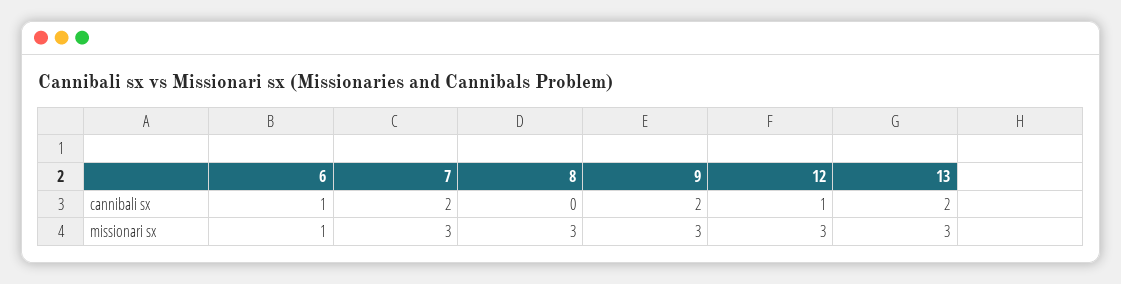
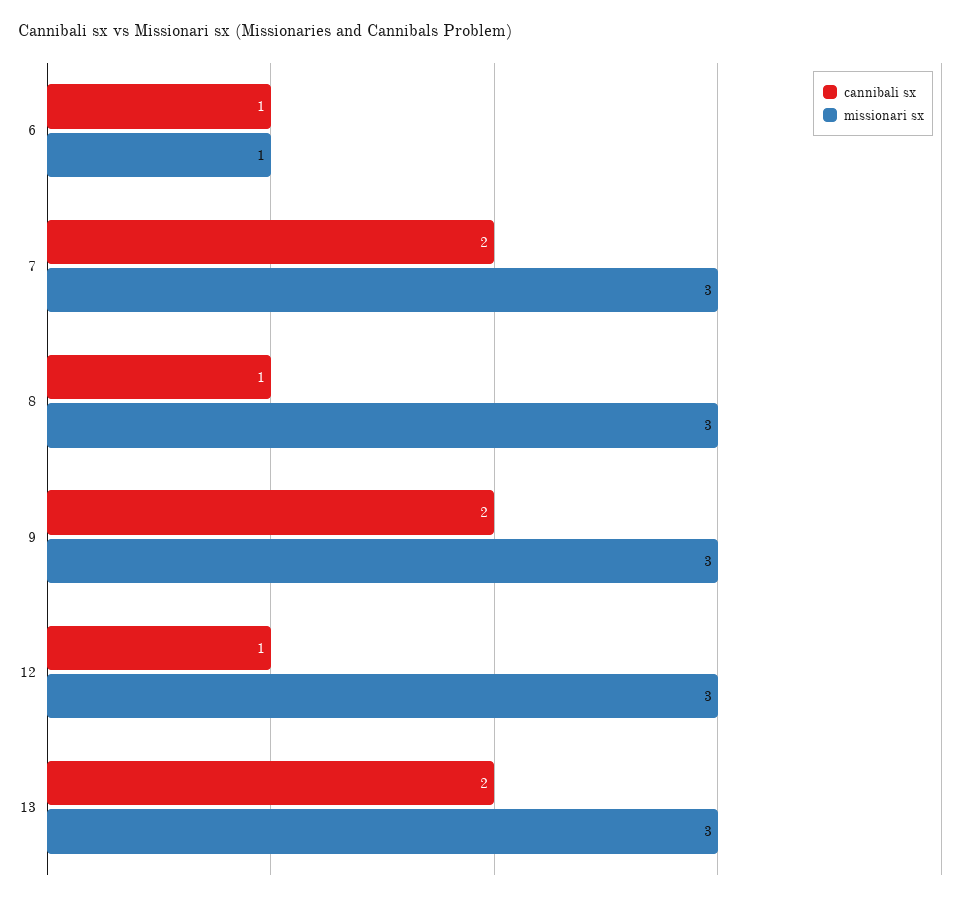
cannibali sx, 8: 0 -> 1

